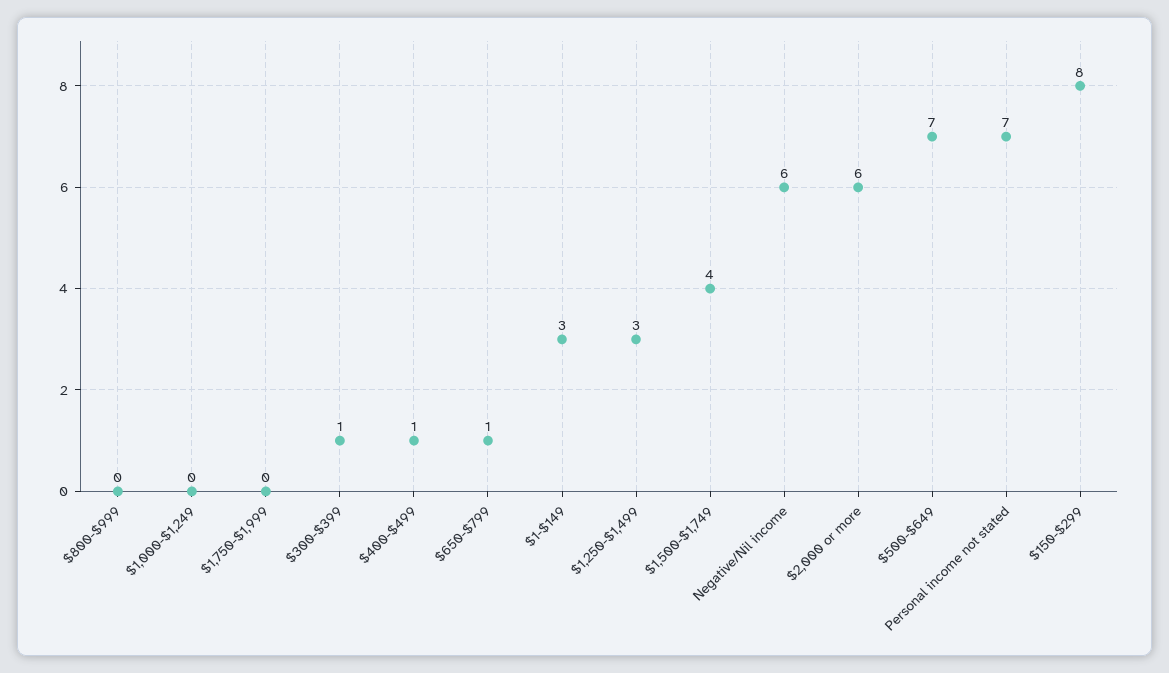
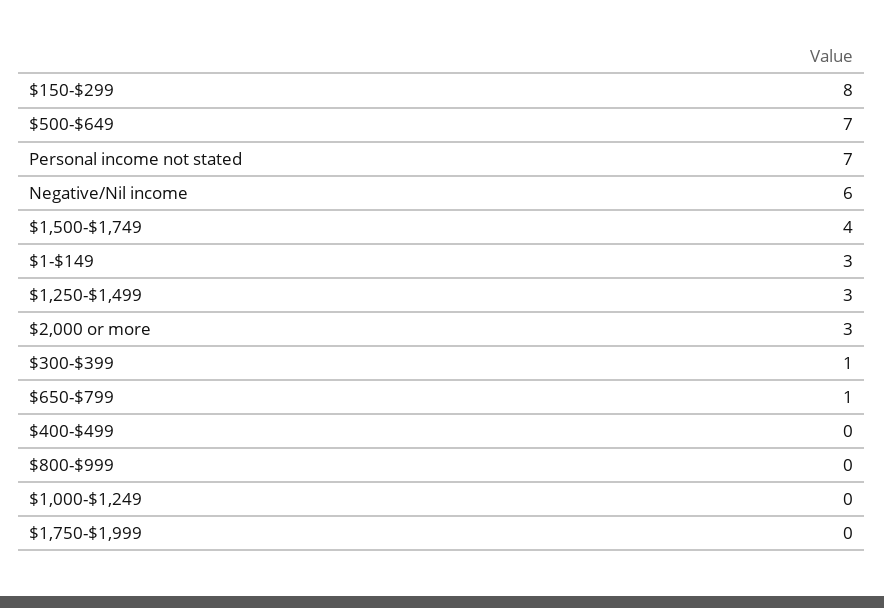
$400-$499: 1 -> 0
$2,000 or more: 6 -> 3

